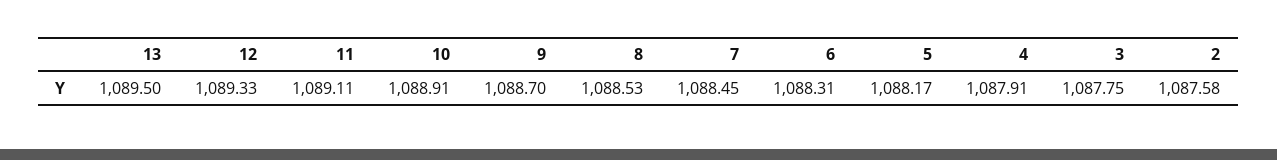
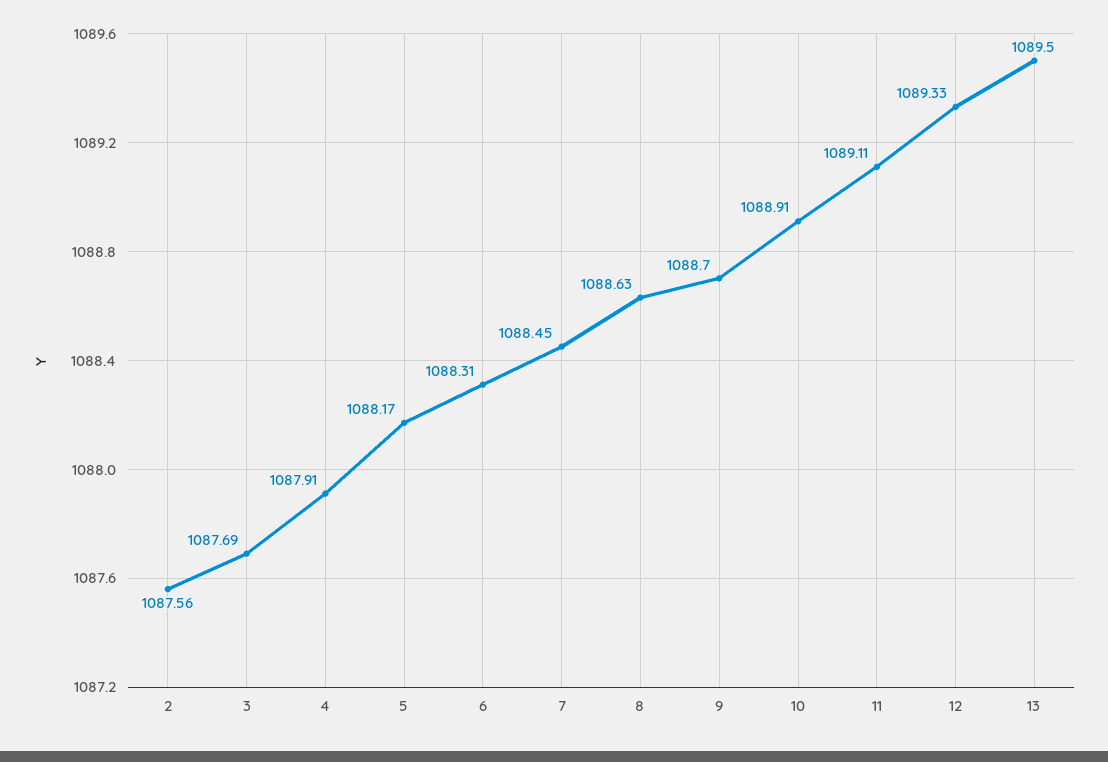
8: 1088.53 -> 1088.63
3: 1087.75 -> 1087.69
2: 1087.58 -> 1087.56

